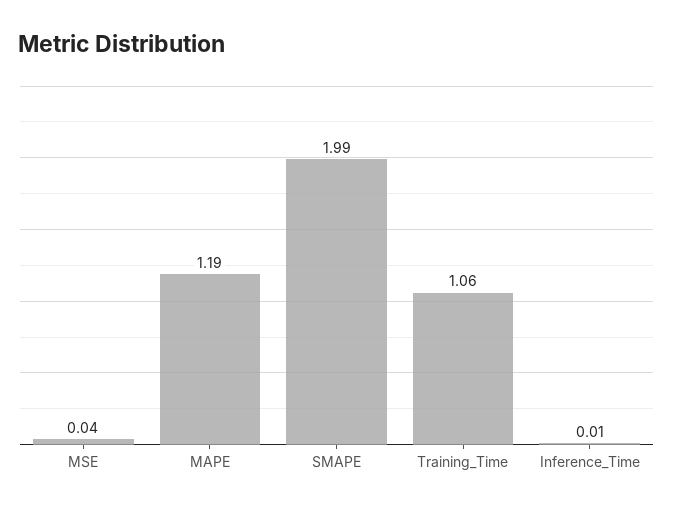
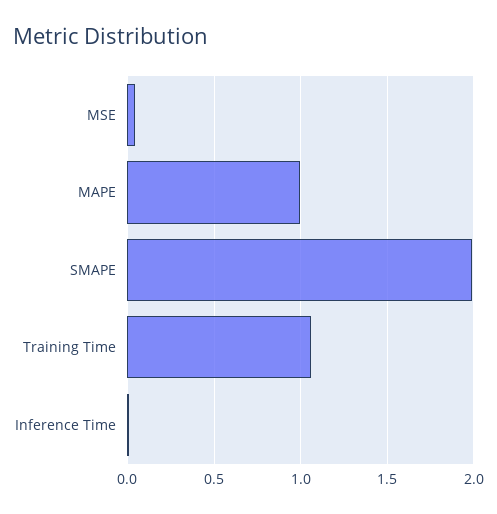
MAPE: 1.19 -> 1

